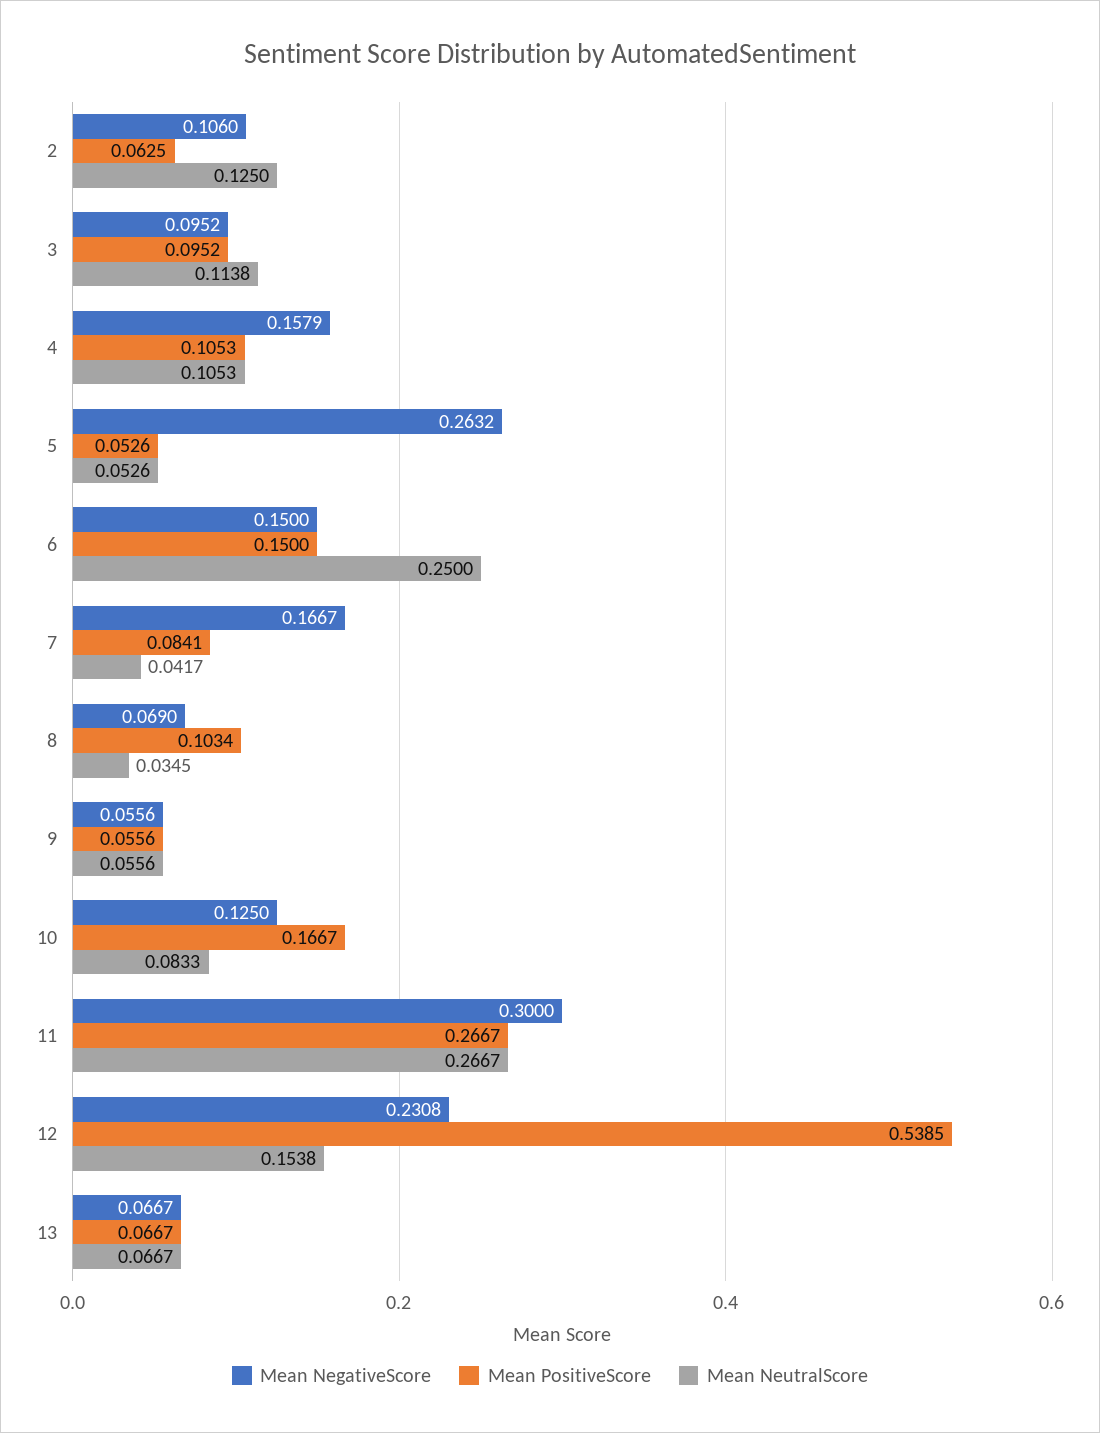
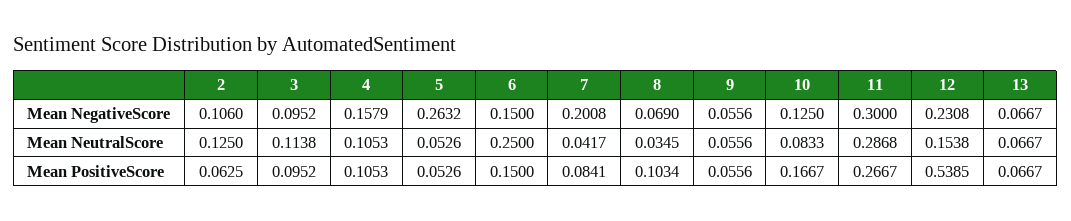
Mean NegativeScore, 7: 0.1667 -> 0.2008
Mean NeutralScore, 11: 0.2667 -> 0.2868

